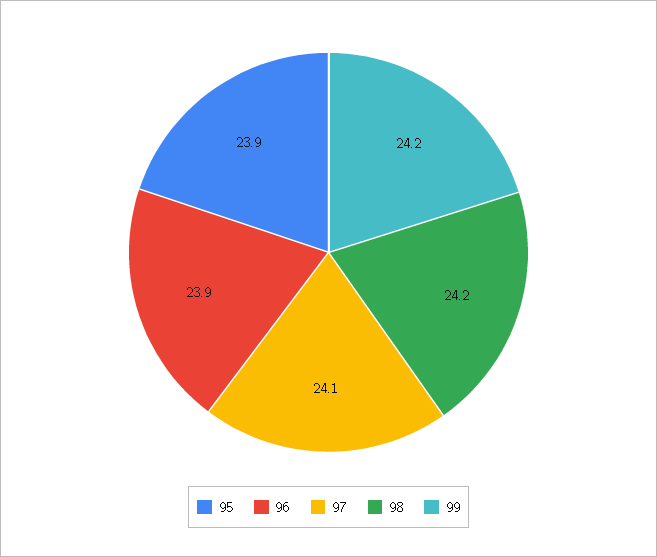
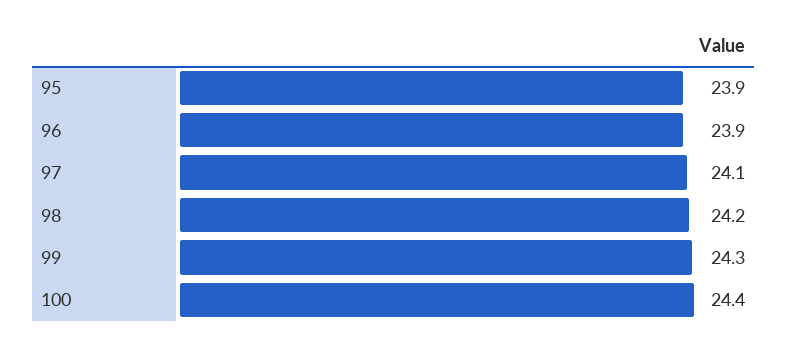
99: 24.2 -> 24.3
100: none -> 24.4

